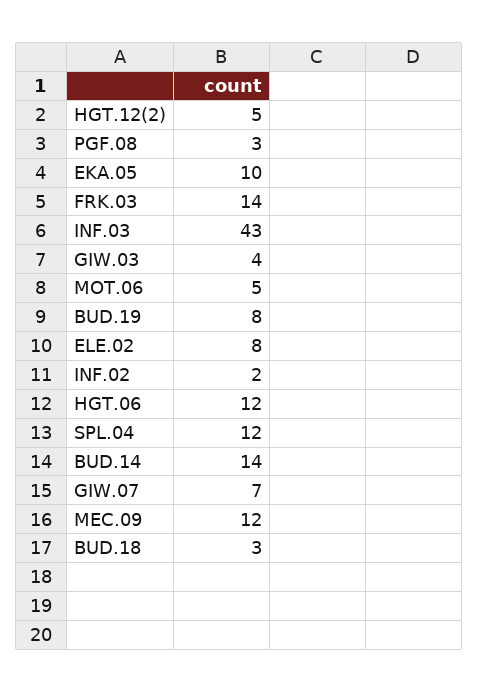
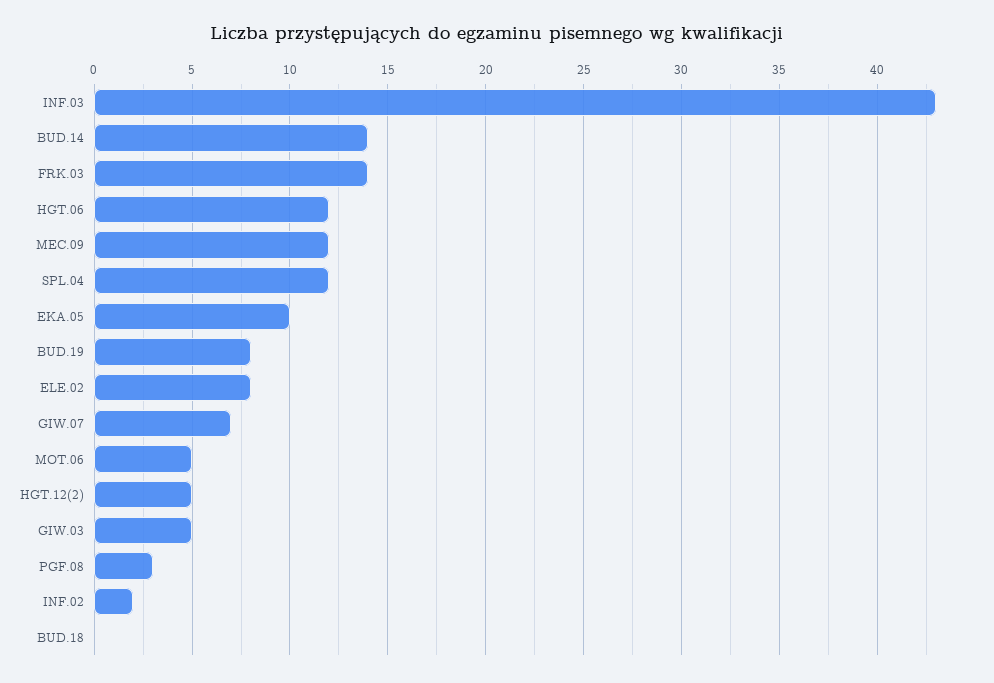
GIW.03: 4 -> 5
BUD.18: 3 -> 0

